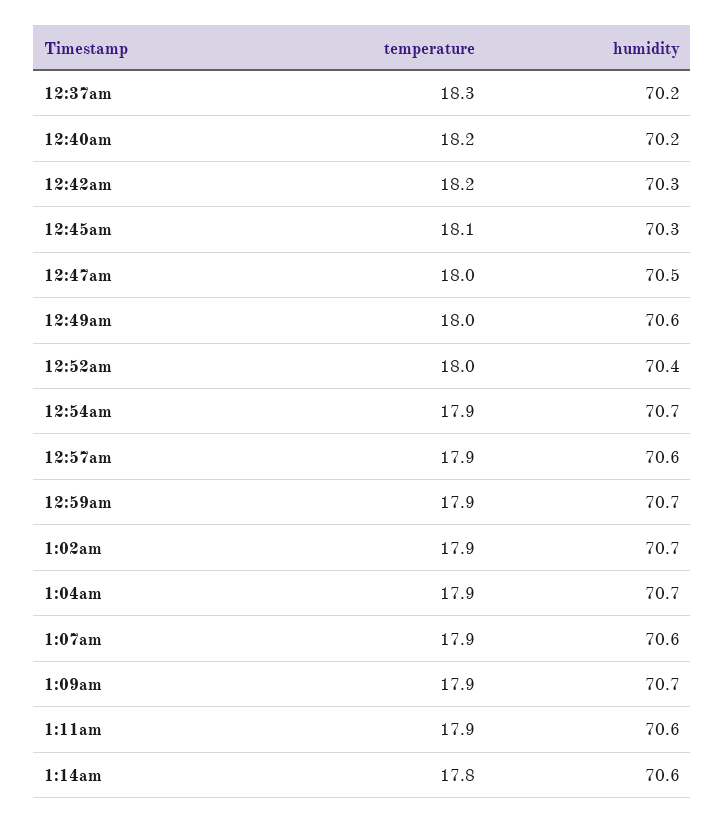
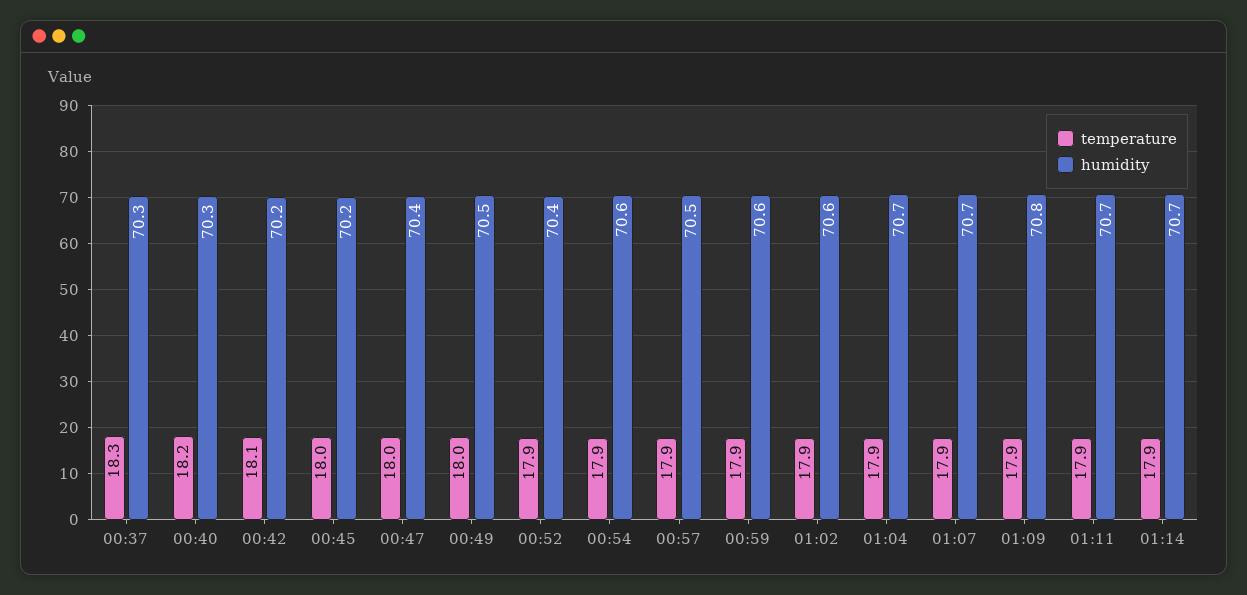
humidity, 12:37am: 70.2 -> 70.3
humidity, 12:40am: 70.2 -> 70.3
temperature, 12:42am: 18.2 -> 18.1
humidity, 12:42am: 70.3 -> 70.2
temperature, 12:45am: 18.1 -> 18
humidity, 12:45am: 70.3 -> 70.2
humidity, 12:47am: 70.5 -> 70.4
humidity, 12:49am: 70.6 -> 70.5
temperature, 12:52am: 18 -> 17.9
humidity, 12:54am: 70.7 -> 70.6
humidity, 12:57am: 70.6 -> 70.5
humidity, 12:59am: 70.7 -> 70.6
humidity, 1:02am: 70.7 -> 70.6
humidity, 1:07am: 70.6 -> 70.7
humidity, 1:09am: 70.7 -> 70.8
humidity, 1:11am: 70.6 -> 70.7
temperature, 1:14am: 17.8 -> 17.9
humidity, 1:14am: 70.6 -> 70.7

